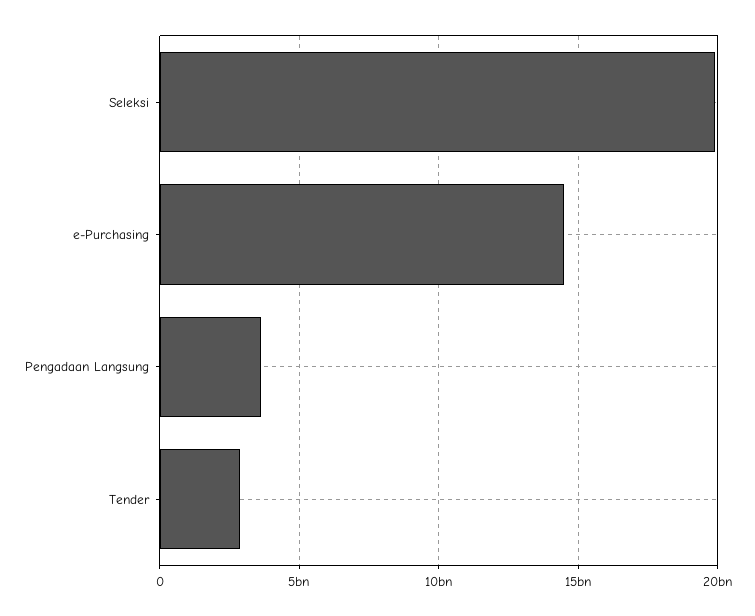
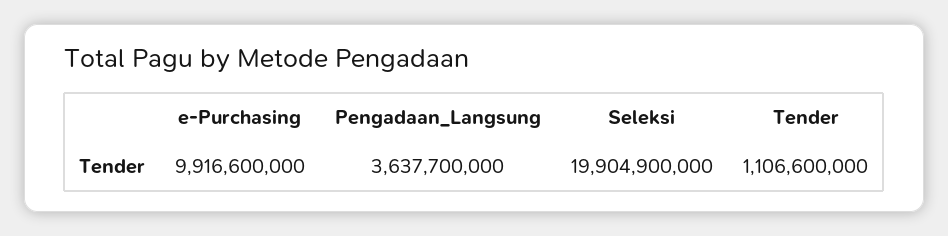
e-Purchasing: 14500000000 -> 9916600000
Tender: 3000000000 -> 1106600000

